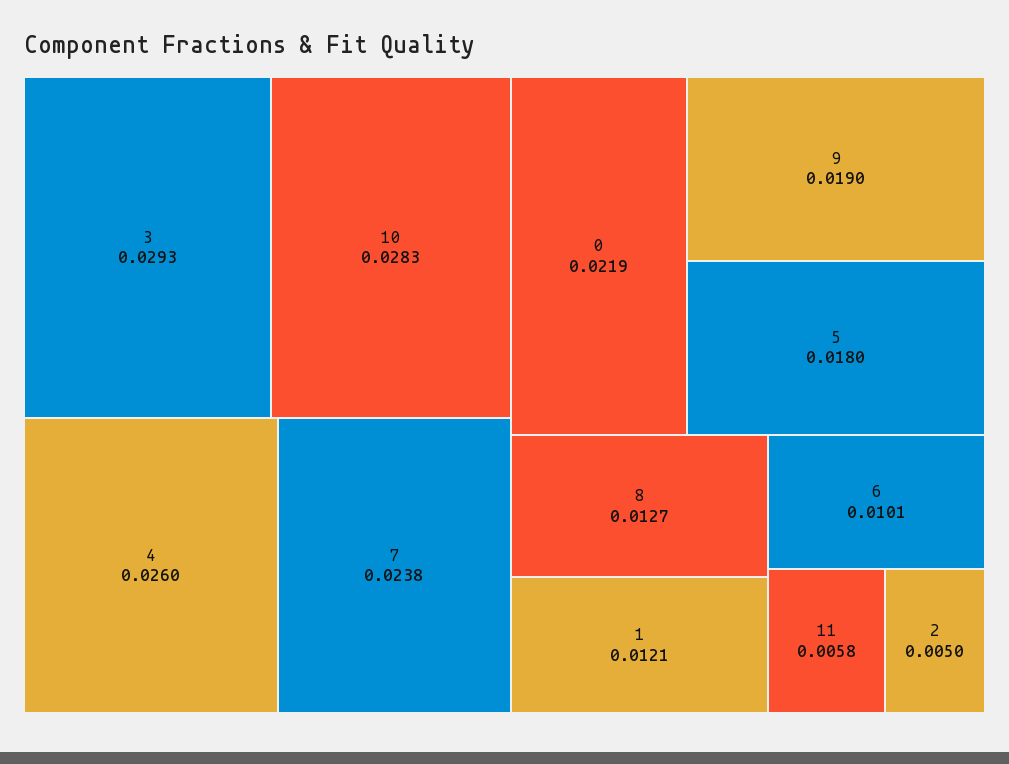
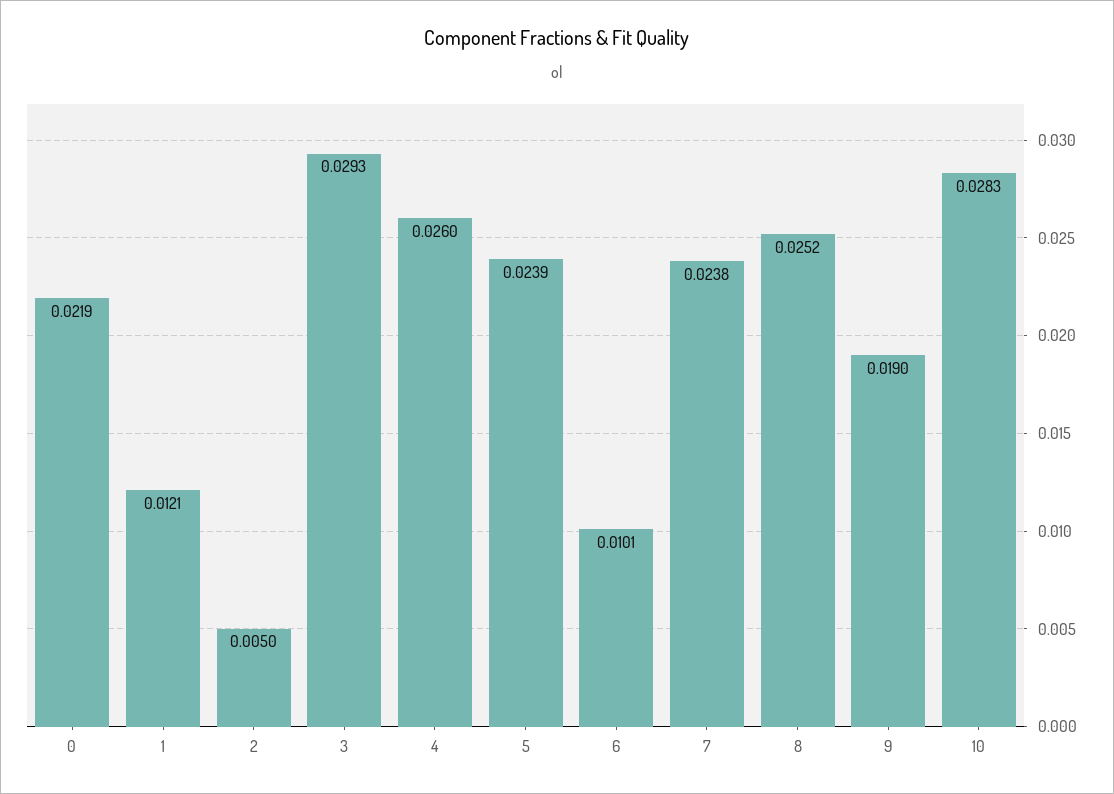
5: 0.018 -> 0.0239
8: 0.0127 -> 0.0252
11: 0.0058 -> none

